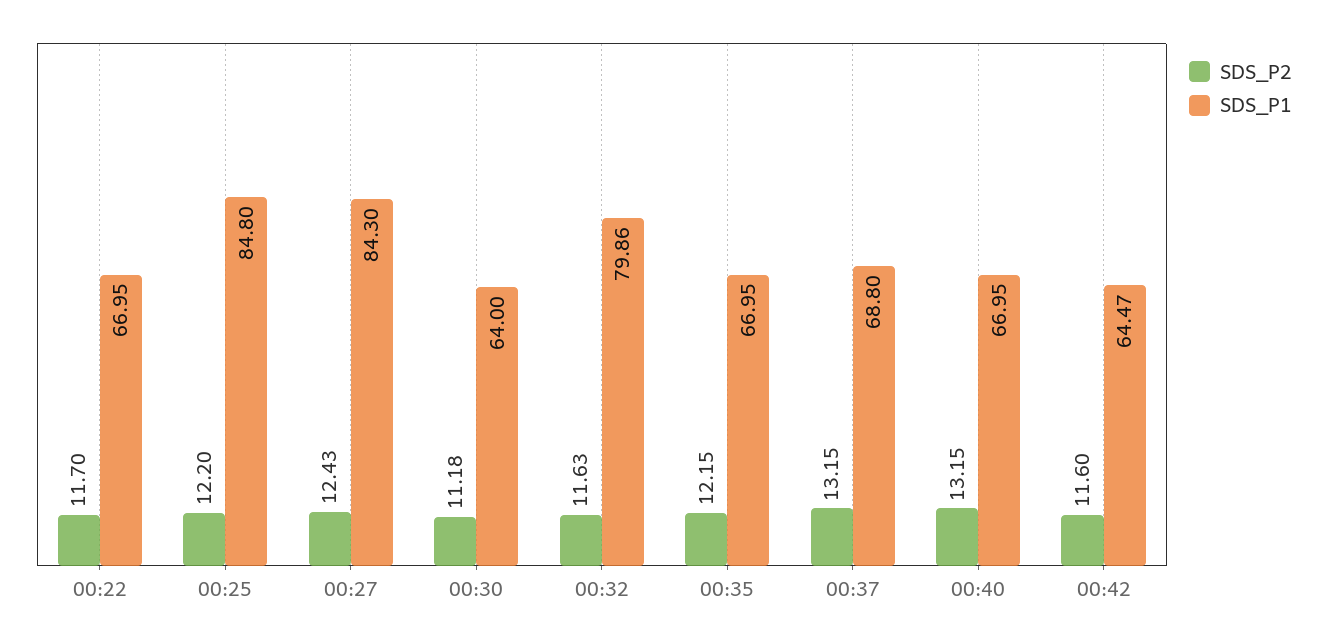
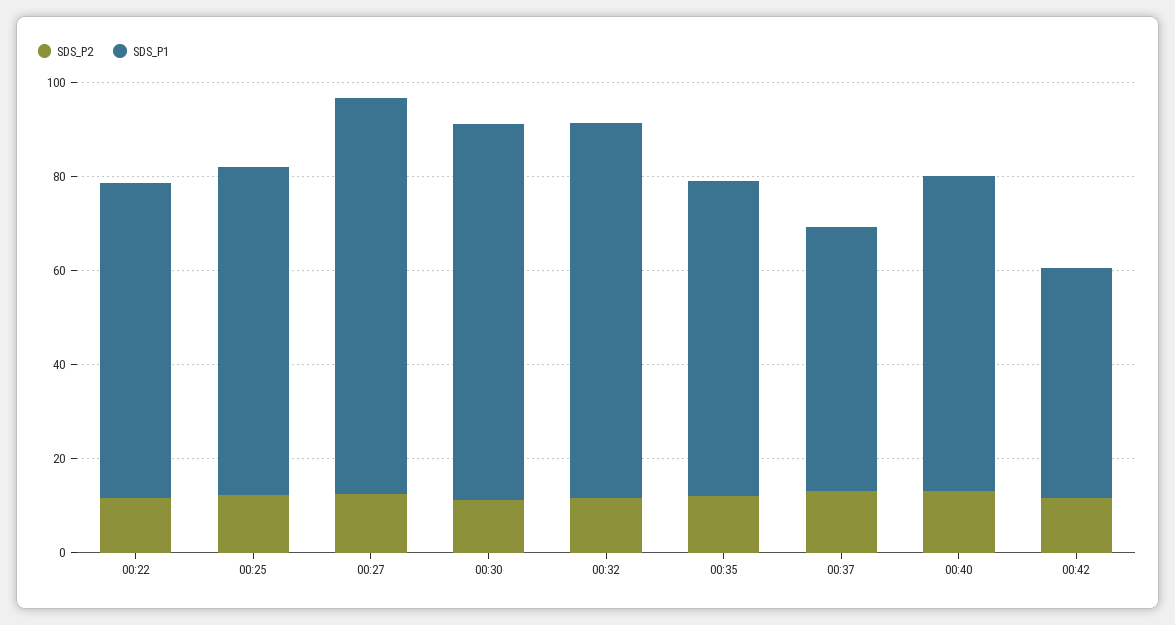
SDS_P1, 00:25: 84.8 -> 70
SDS_P1, 00:30: 64 -> 80
SDS_P1, 00:37: 68.8 -> 55
SDS_P1, 00:42: 64.47 -> 50

